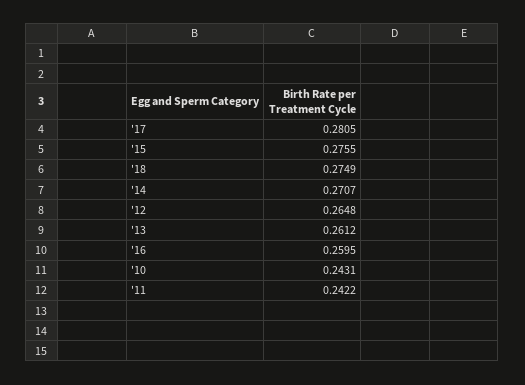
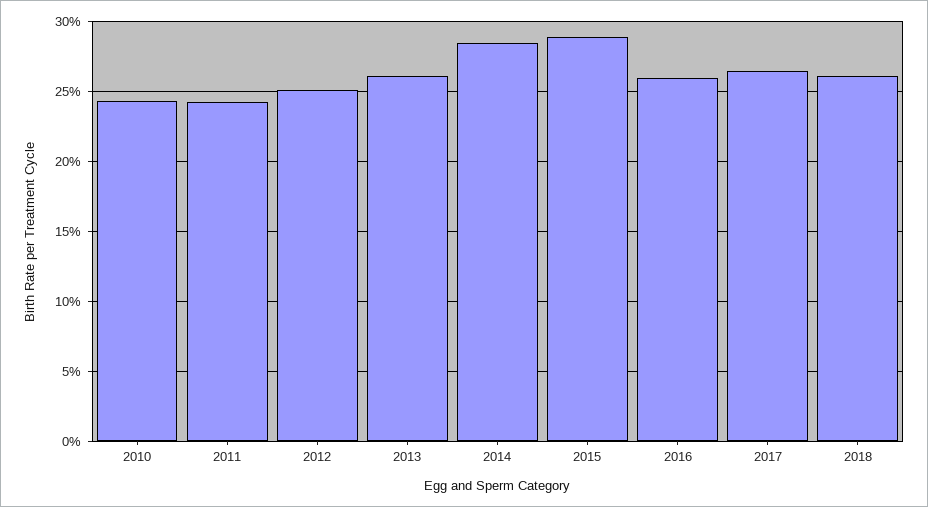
'17: 0.2805 -> 0.265
'15: 0.2755 -> 0.29
'18: 0.2749 -> 0.26
'14: 0.2707 -> 0.285
'12: 0.2648 -> 0.25

